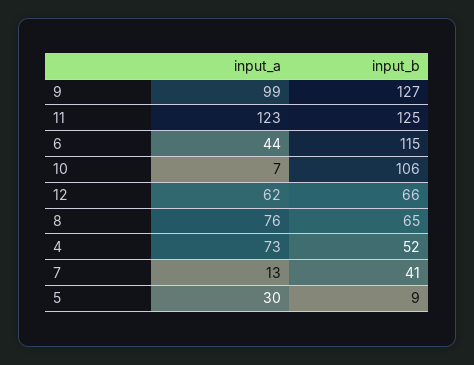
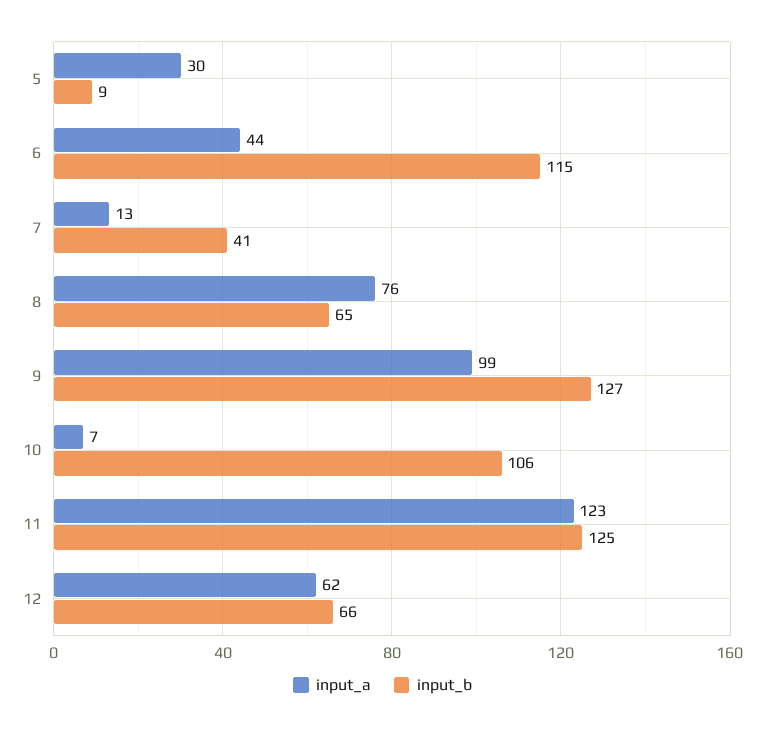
input_a, 4: 73 -> none
input_b, 4: 52 -> none

